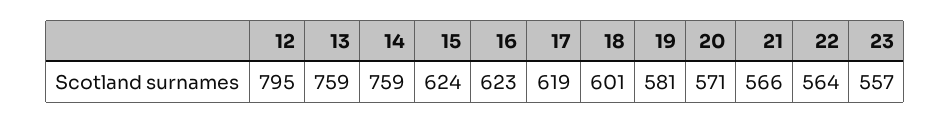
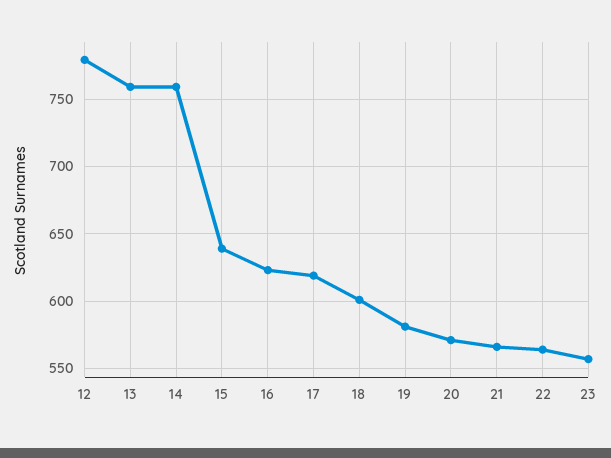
12: 795 -> 780
15: 624 -> 640

